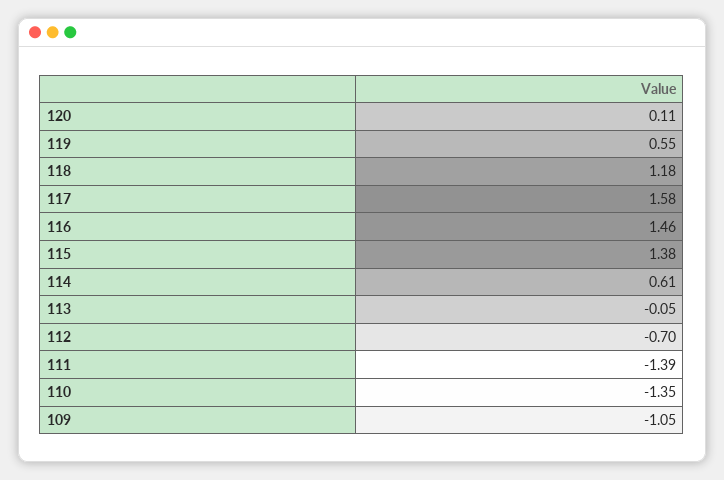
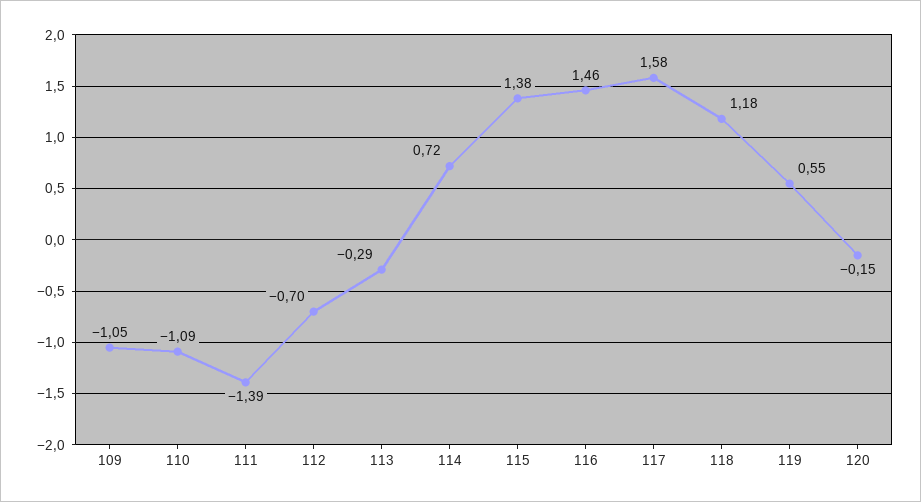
120: 0.11 -> -0.15
114: 0.61 -> 0.72
113: -0.05 -> -0.29
110: -1.35 -> -1.09

